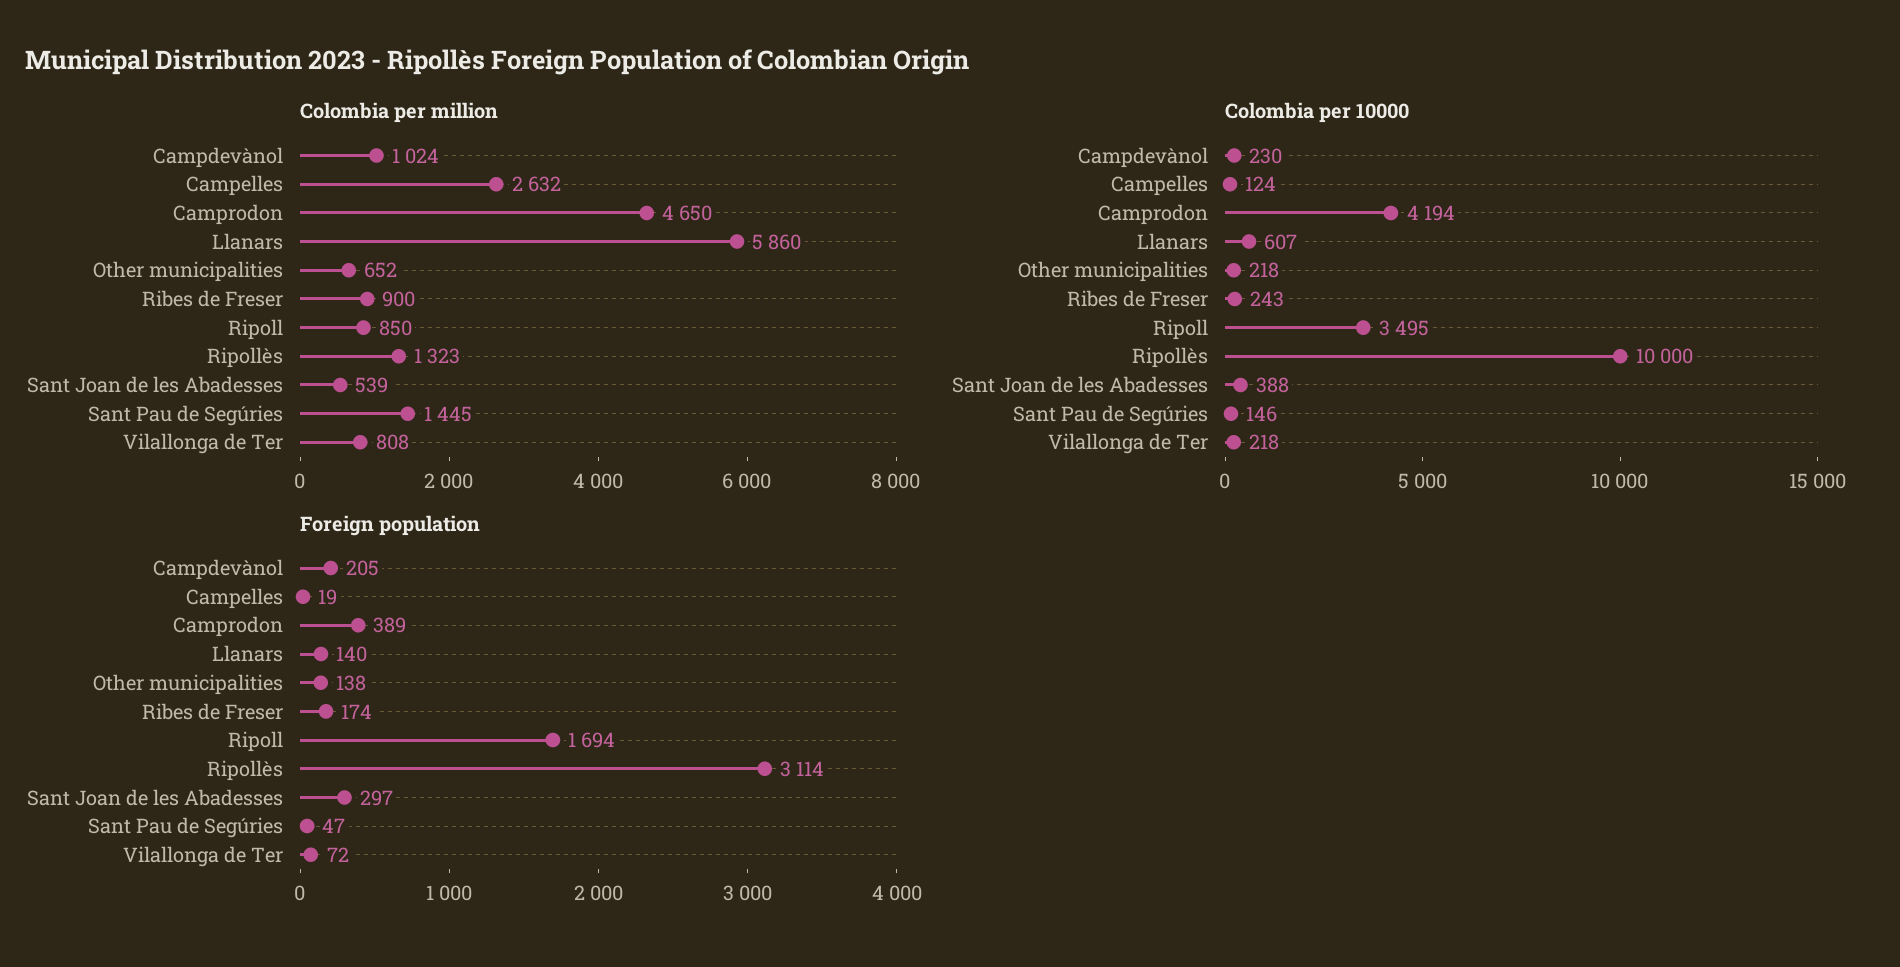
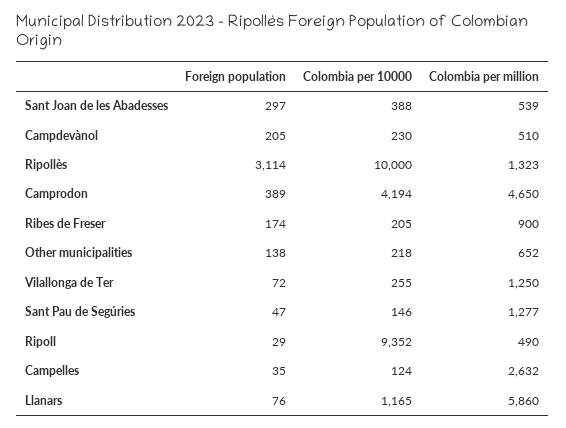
Colombia per million, Campdevànol: 1024 -> 510
Colombia per million, Ripoll: 850 -> 490
Colombia per million, Sant Pau de Segúries: 1445 -> 1277
Colombia per million, Vilallonga de Ter: 808 -> 1250
Colombia per 10000, Llanars: 607 -> 1165
Colombia per 10000, Ribes de Freser: 243 -> 205
Colombia per 10000, Ripoll: 3495 -> 9352
Colombia per 10000, Vilallonga de Ter: 218 -> 255
Foreign population, Campelles: 19 -> 35
Foreign population, Llanars: 140 -> 76
Foreign population, Ripoll: 1694 -> 29

